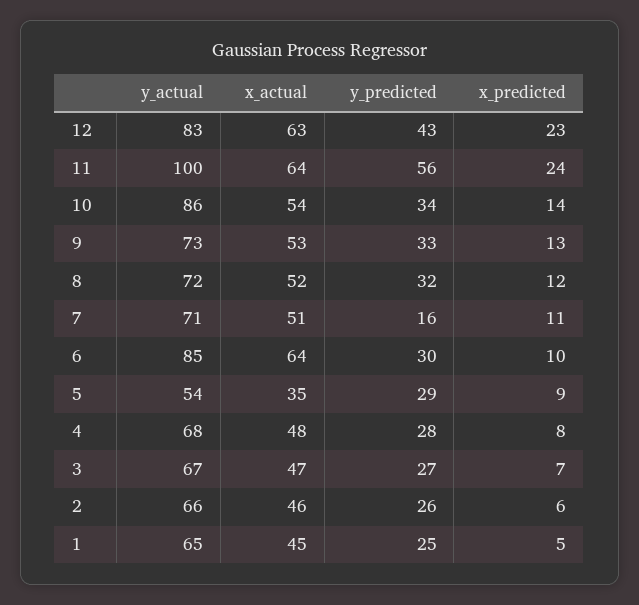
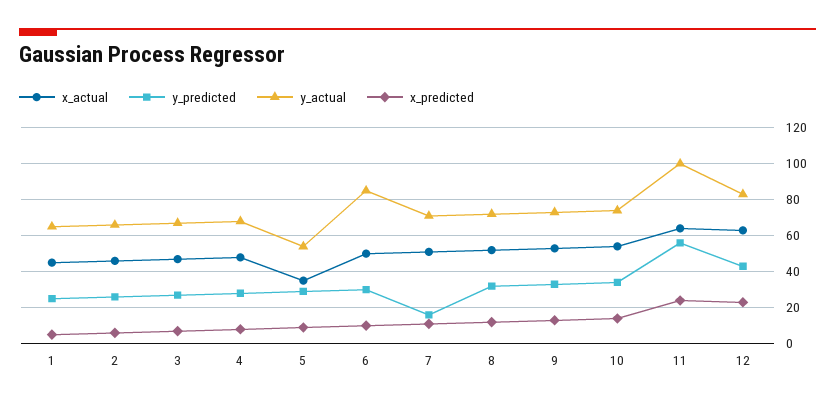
y_actual, 10: 86 -> 75
x_actual, 6: 64 -> 50

